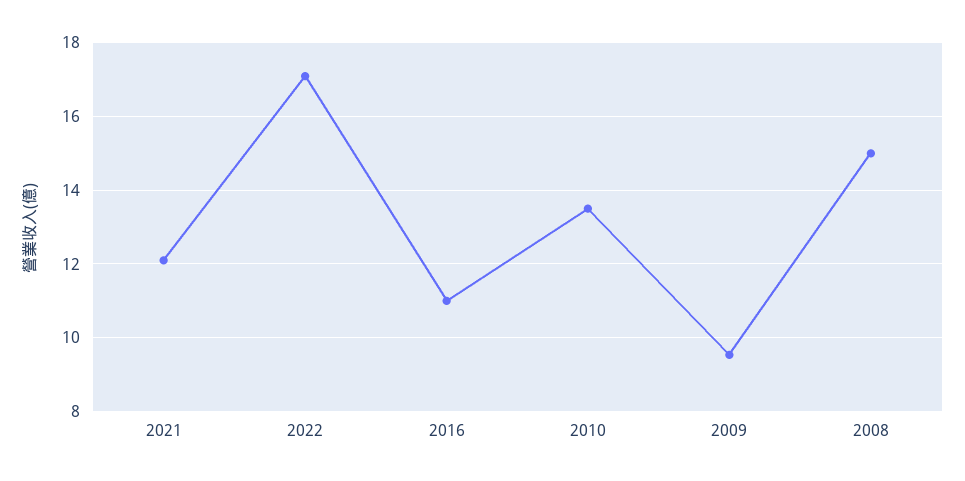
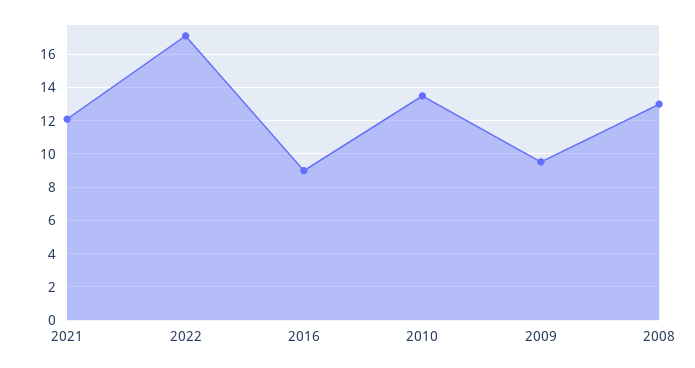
2016: 11 -> 9
2008: 15 -> 13

